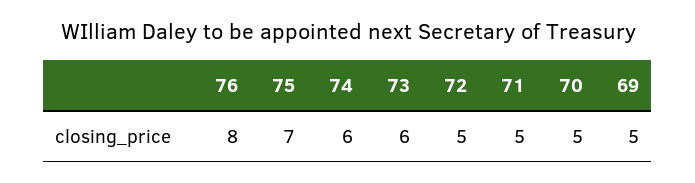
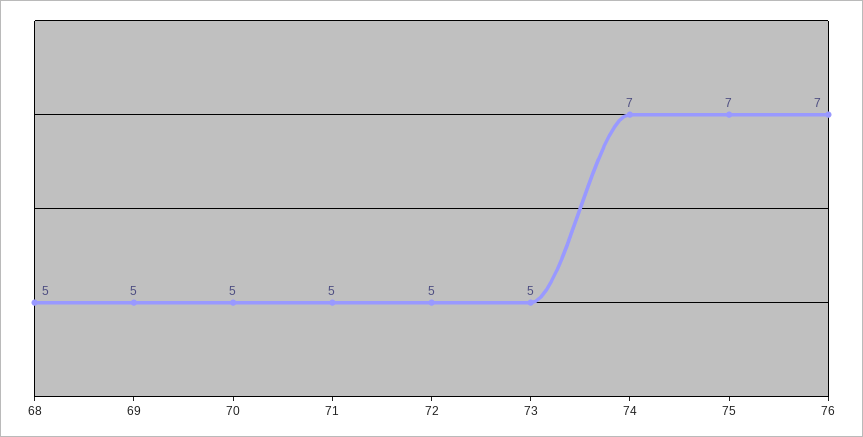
76: 8 -> 7
74: 6 -> 7
73: 6 -> 5
68: none -> 5

